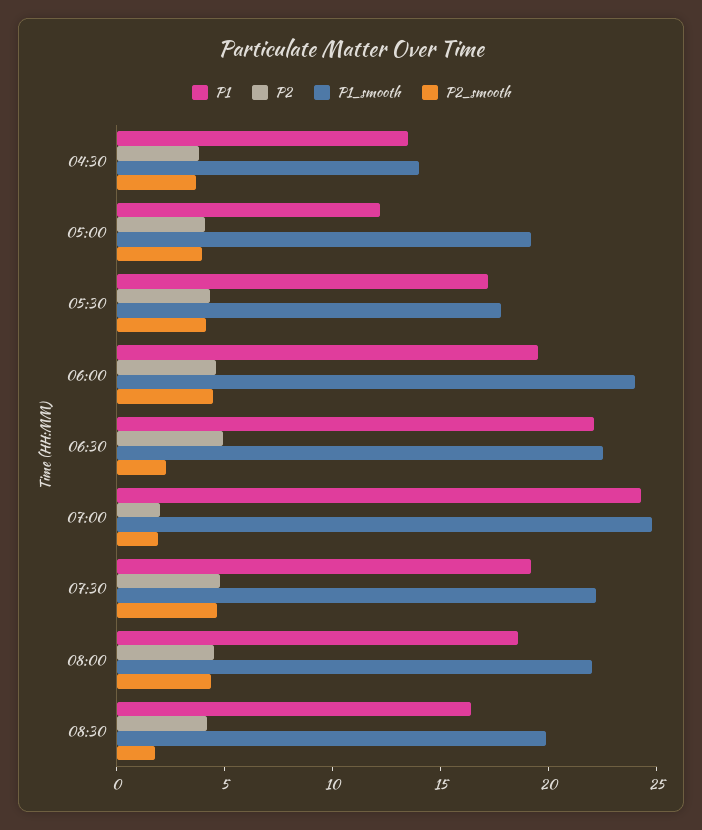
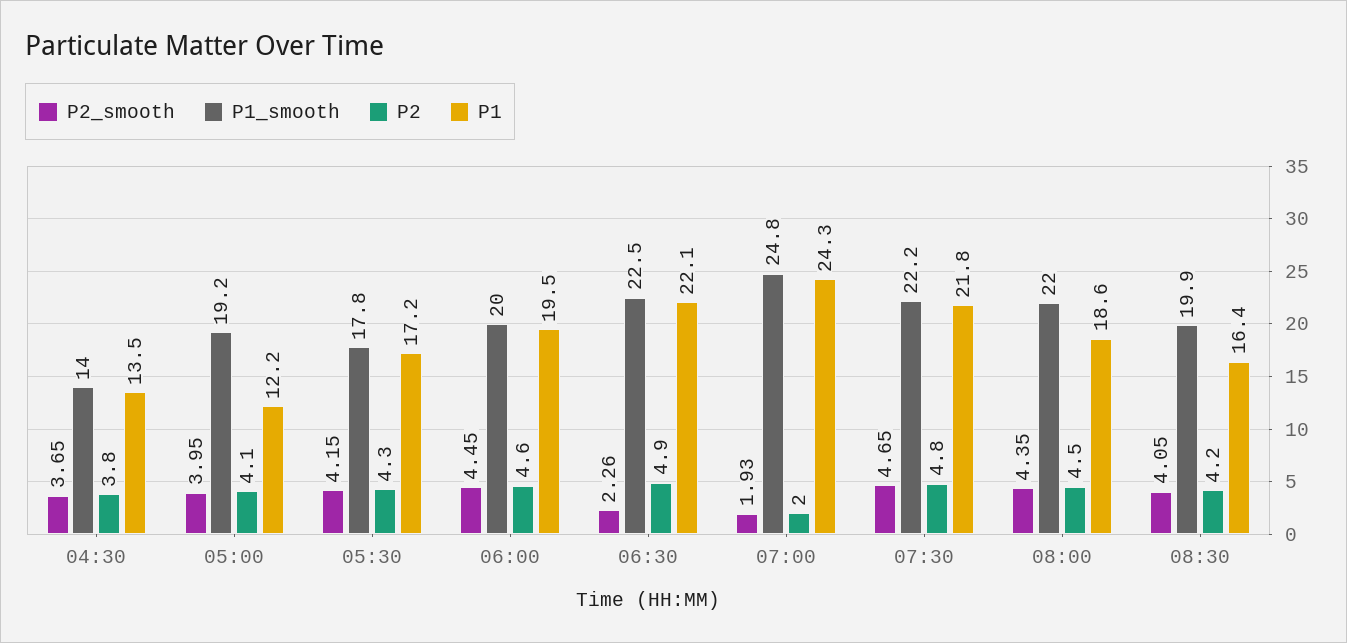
P1_smooth, 06:00: 24 -> 20
P1, 07:30: 19 -> 21.8
P2_smooth, 08:30: 2 -> 4.05

